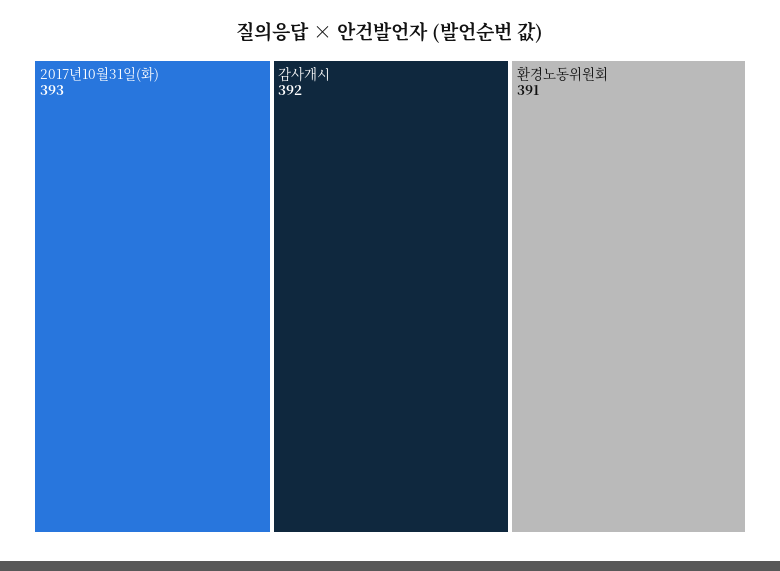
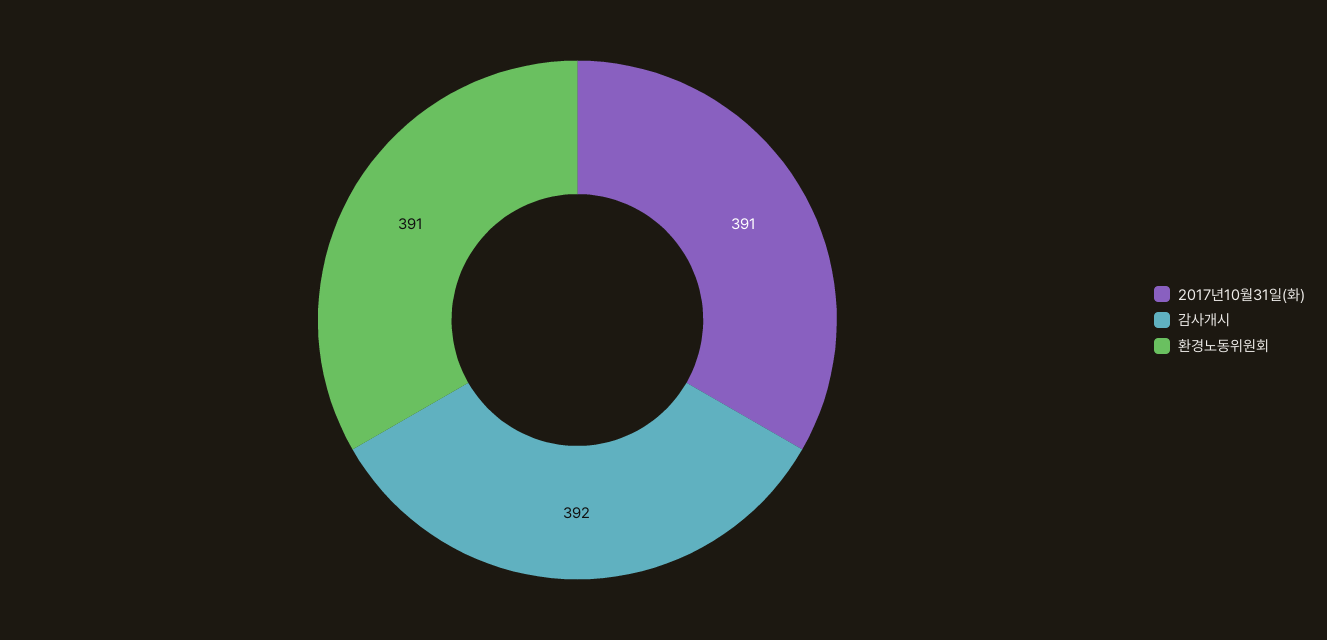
2017년10월31일(화): 393 -> 391

